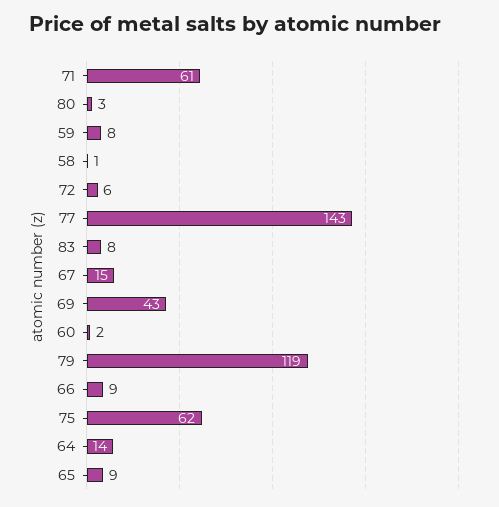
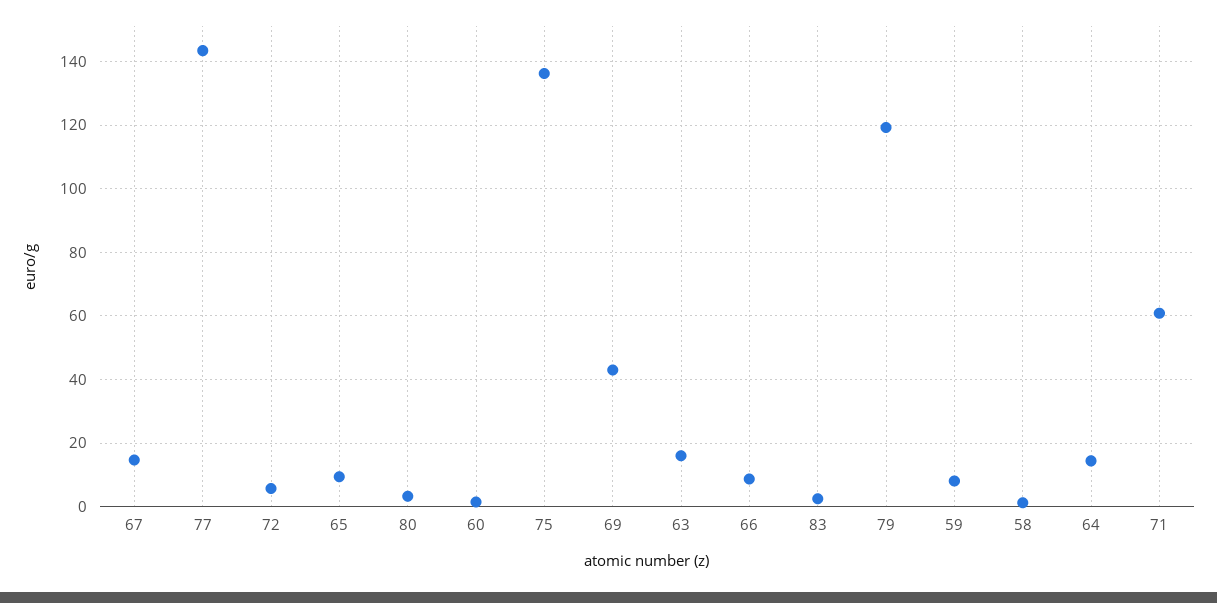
83: 8 -> 2
75: 62 -> 136
63: none -> 16

